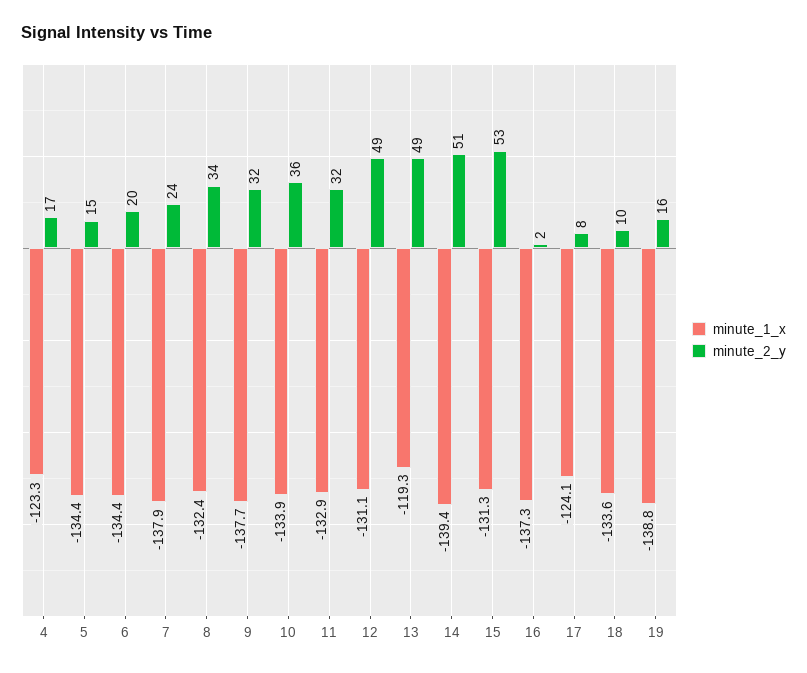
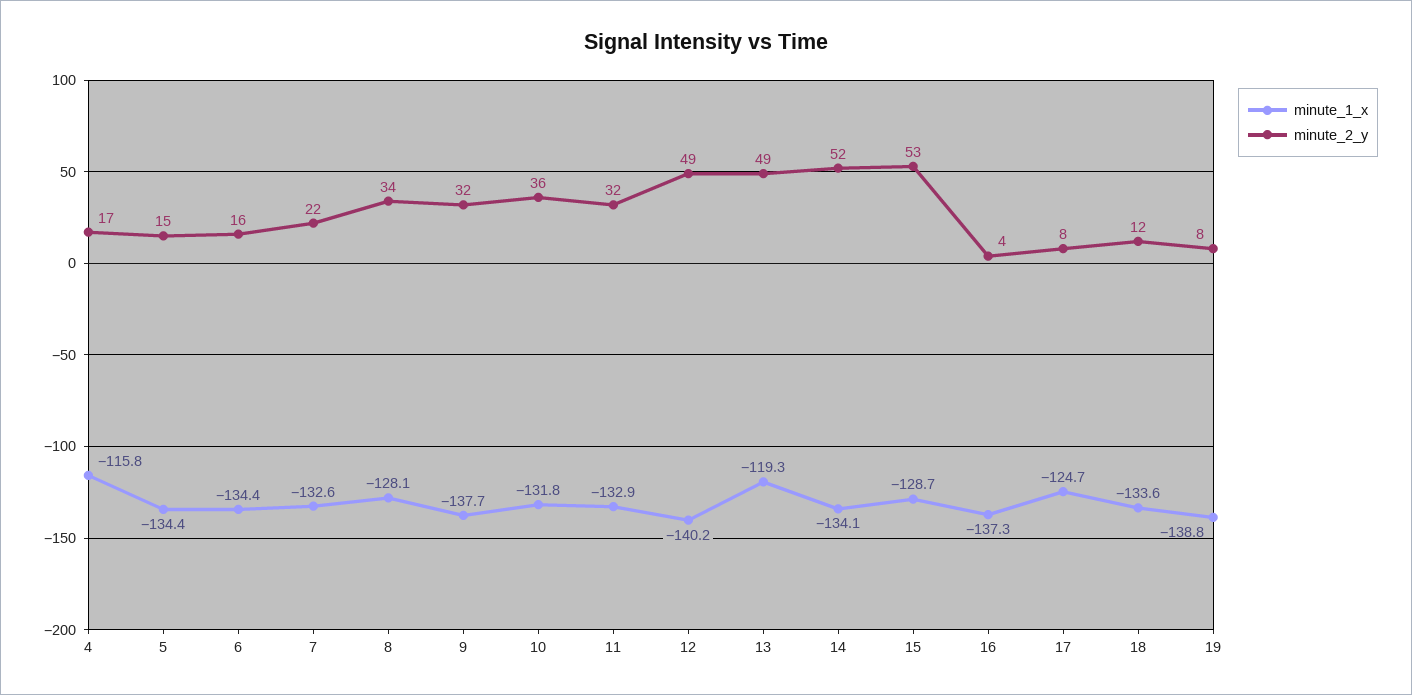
minute_1_x, 4: -123.3 -> -115.8
minute_2_y, 6: 20 -> 16
minute_1_x, 7: -137.9 -> -132.6
minute_2_y, 7: 24 -> 22
minute_1_x, 8: -132.4 -> -128.1
minute_1_x, 10: -133.9 -> -131.8
minute_1_x, 12: -131.1 -> -140.2
minute_1_x, 14: -139.4 -> -134.1
minute_2_y, 14: 51 -> 52
minute_1_x, 15: -131.3 -> -128.7
minute_2_y, 16: 2 -> 4
minute_1_x, 17: -124.1 -> -124.7
minute_2_y, 18: 10 -> 12
minute_2_y, 19: 16 -> 8

